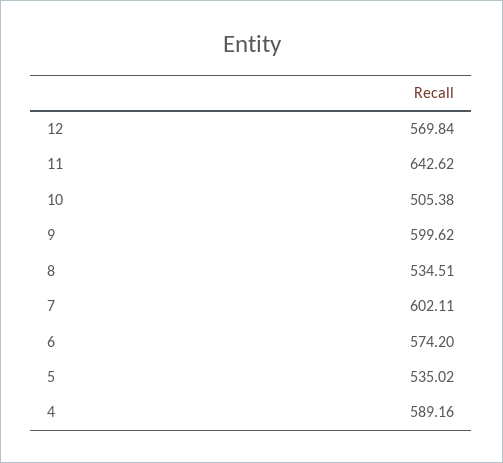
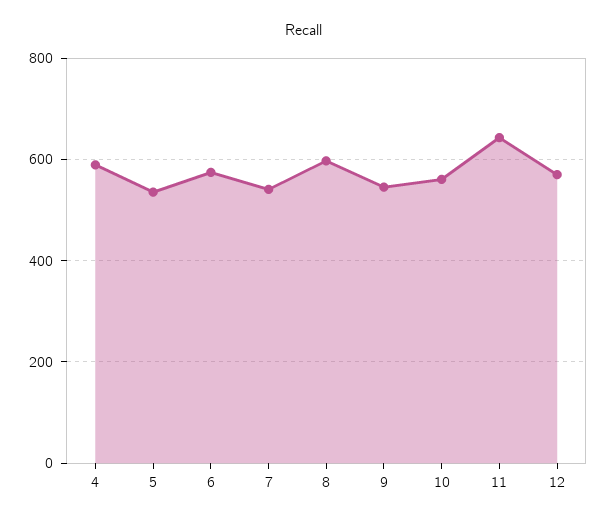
10: 505.38 -> 560
9: 599.62 -> 540
8: 534.51 -> 600
7: 602.11 -> 540

